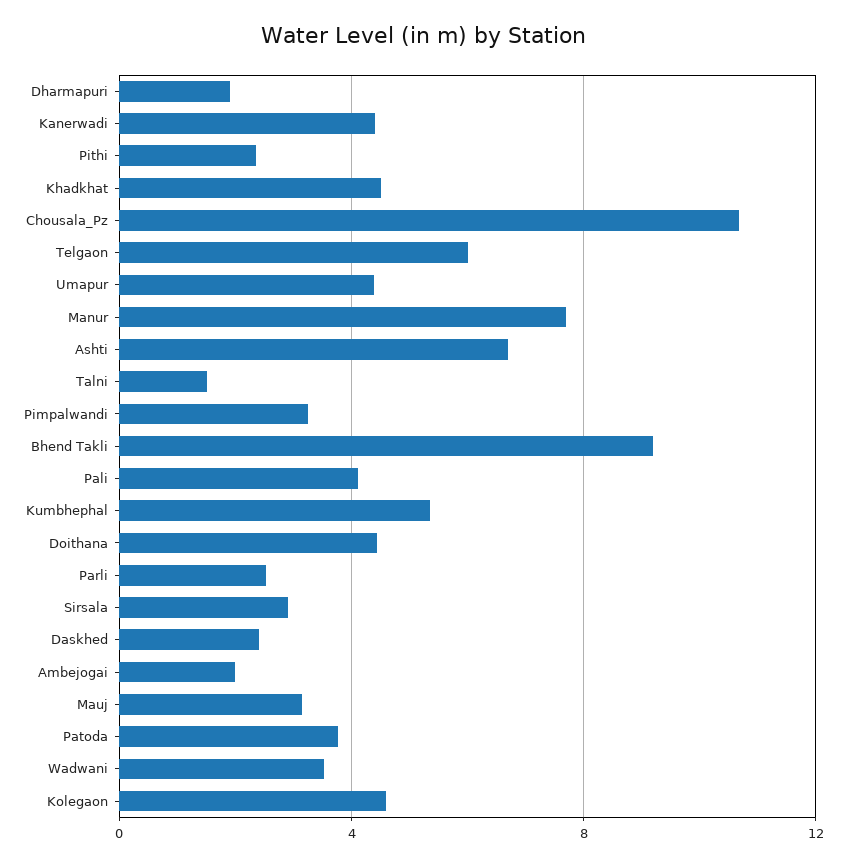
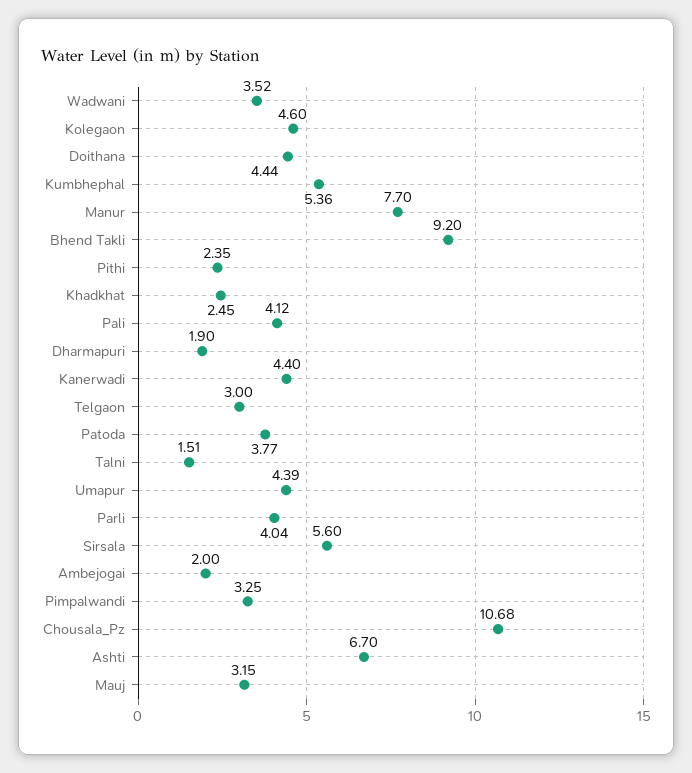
Khadkhat: 4.5 -> 2.45
Telgaon: 6 -> 3
Parli: 2.5 -> 4.04
Sirsala: 3 -> 5.6
Daskhed: 2.5 -> none

